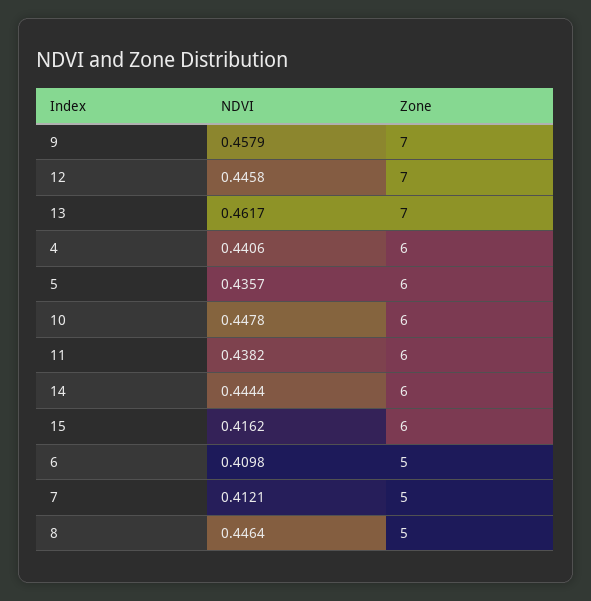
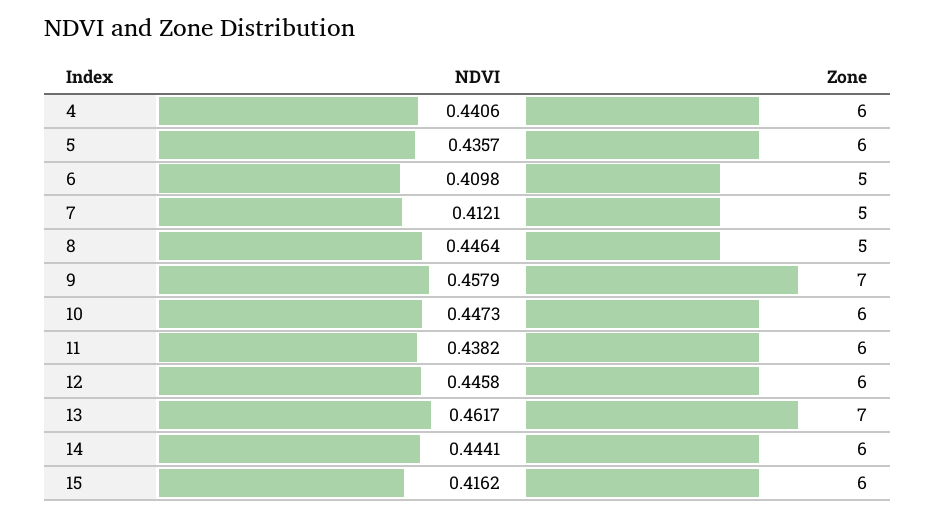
Zone, 12: 7 -> 6
NDVI, 10: 0.4478 -> 0.4473
NDVI, 14: 0.4444 -> 0.4441

